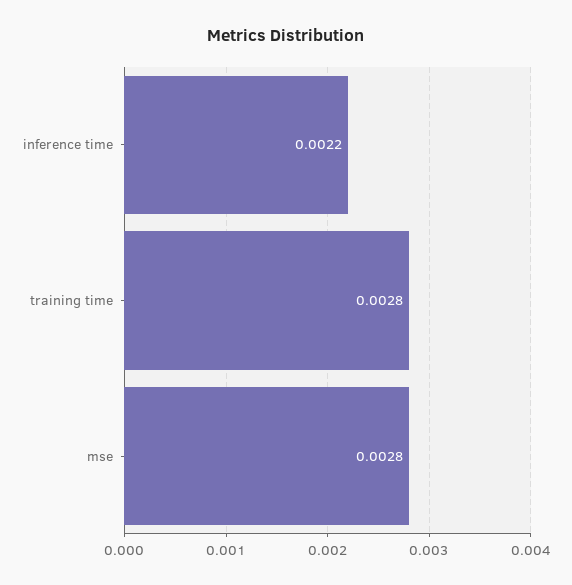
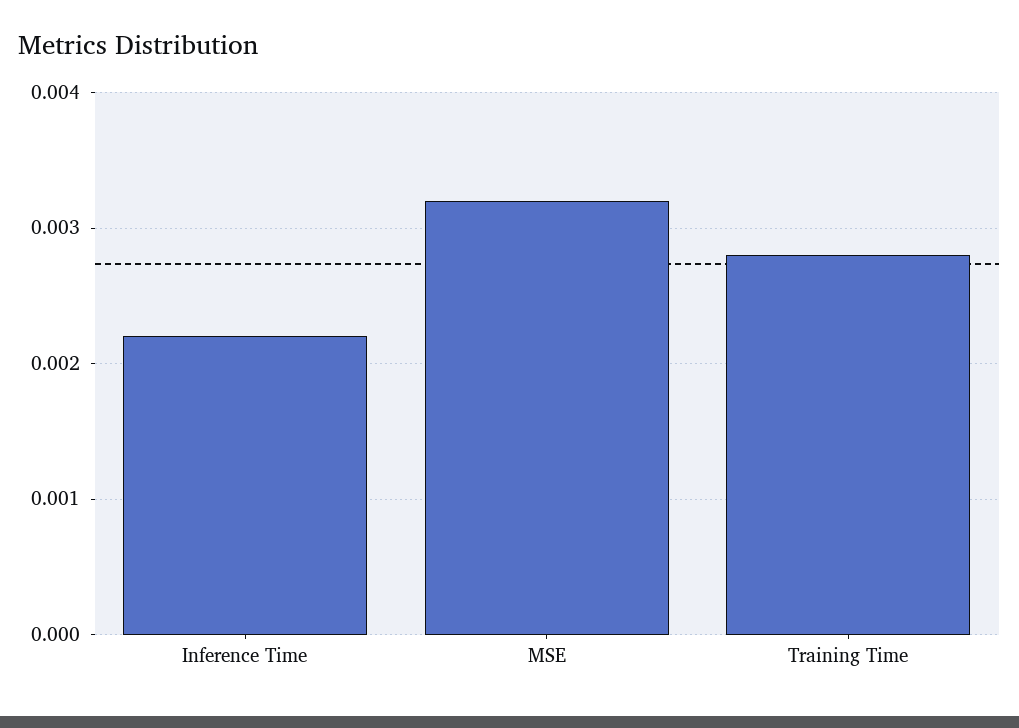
mse: 0.0028 -> 0.0032

